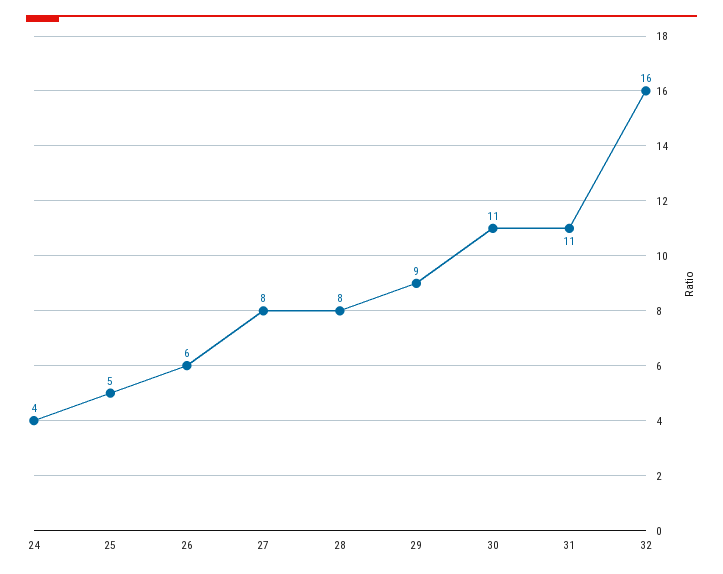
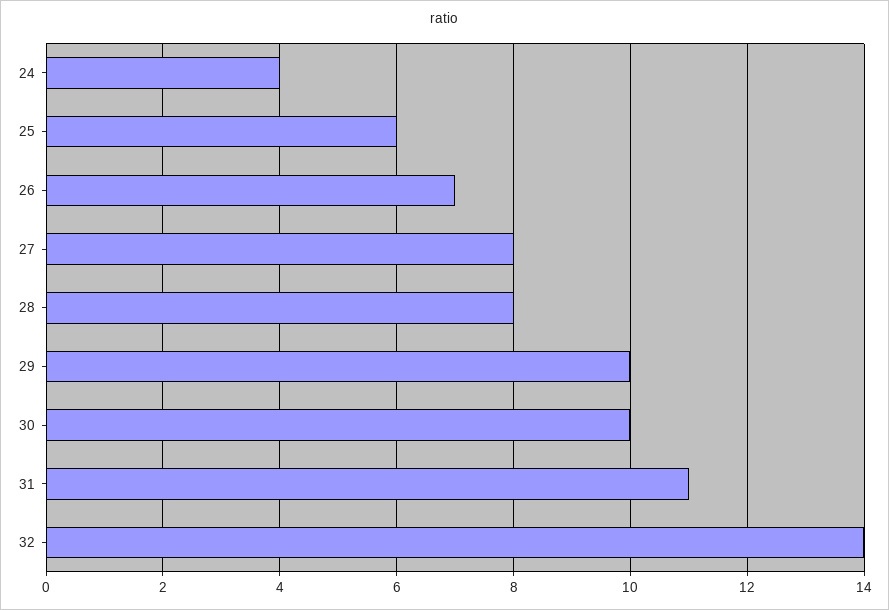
25: 5 -> 6
26: 6 -> 7
29: 9 -> 10
30: 11 -> 10
32: 16 -> 14

